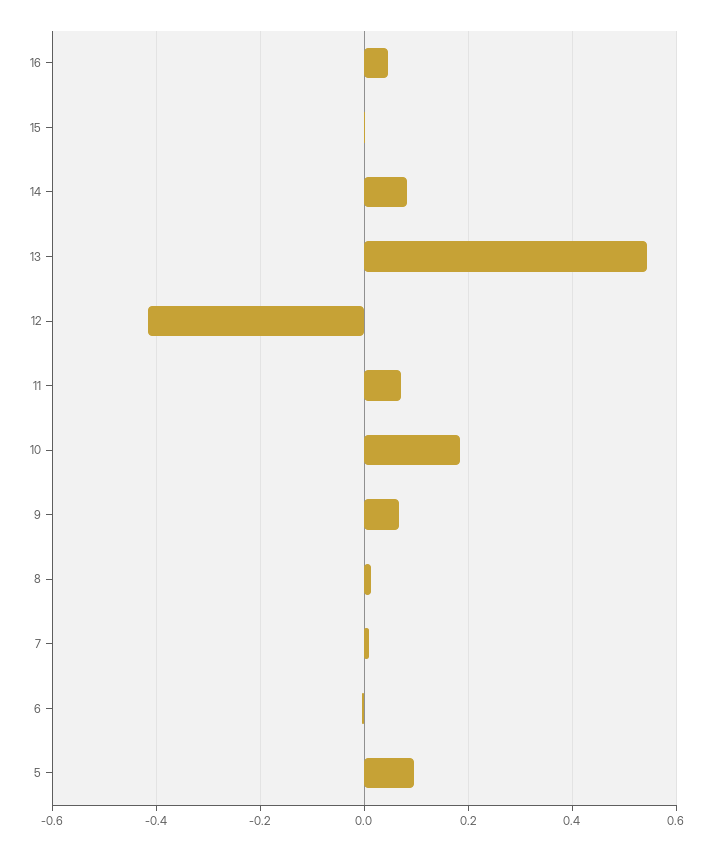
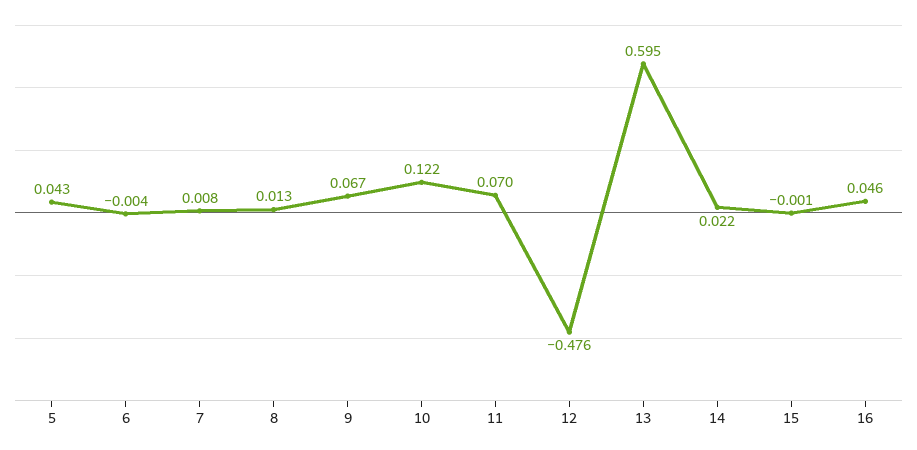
14: 0.08 -> 0.022
13: 0.54 -> 0.595
12: -0.42 -> -0.476
10: 0.18 -> 0.122
5: 0.1 -> 0.043

